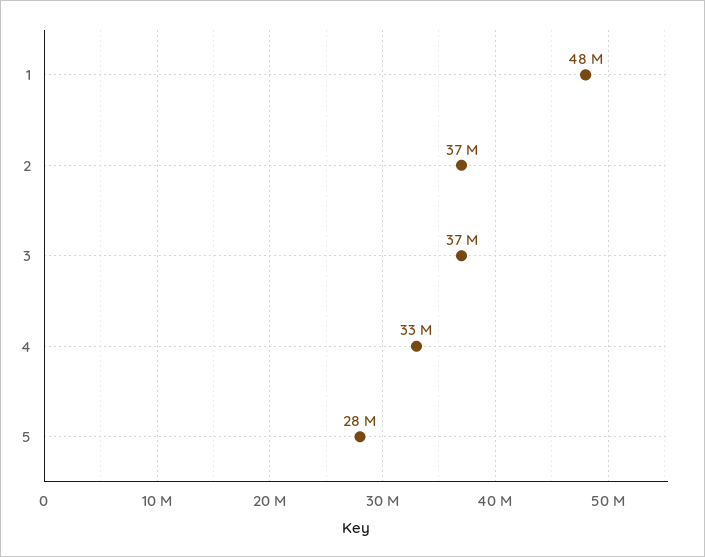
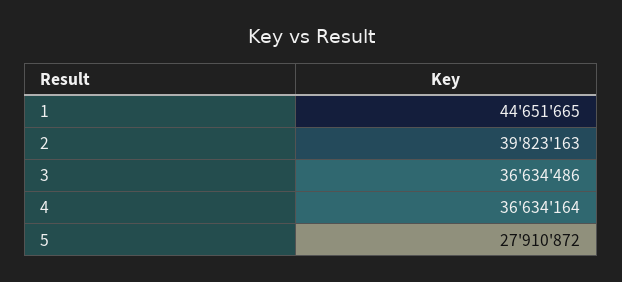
1: 48000000 -> 44651665
2: 37000000 -> 39823163
4: 33000000 -> 36634164

